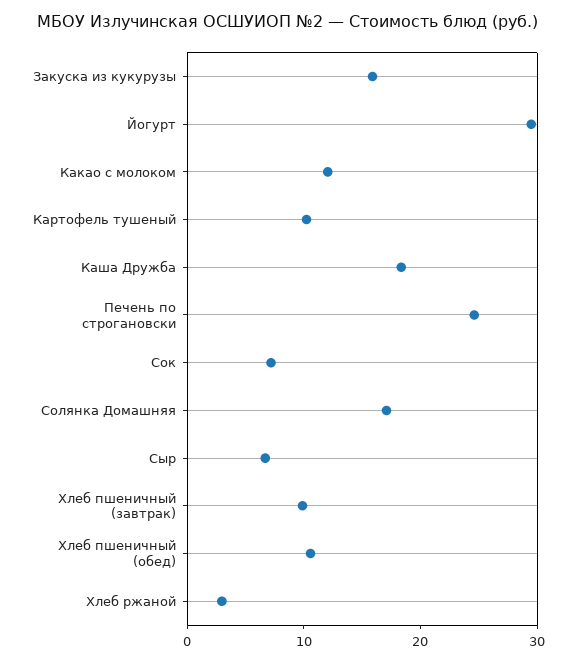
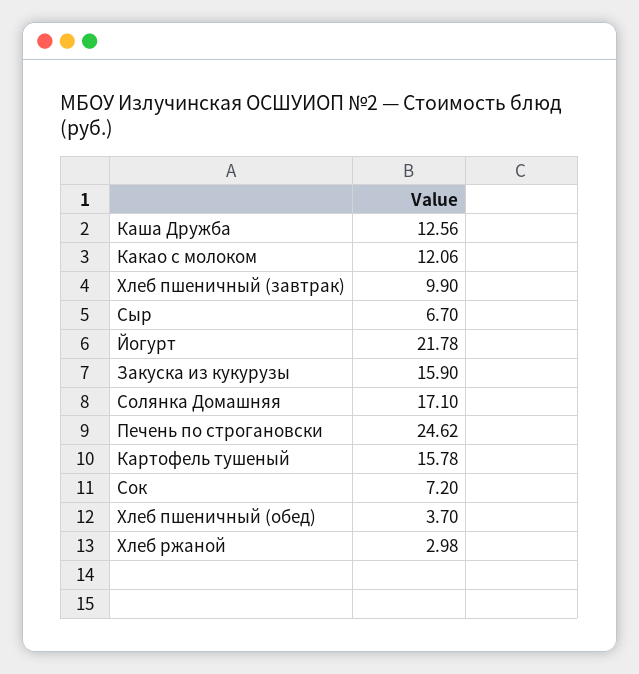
Йогурт: 30 -> 21.78
Картофель тушеный: 10 -> 15.78
Каша Дружба: 18 -> 12.56
Хлеб пшеничный (обед): 10 -> 3.7

